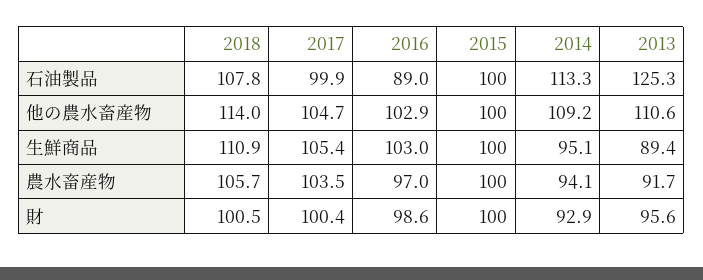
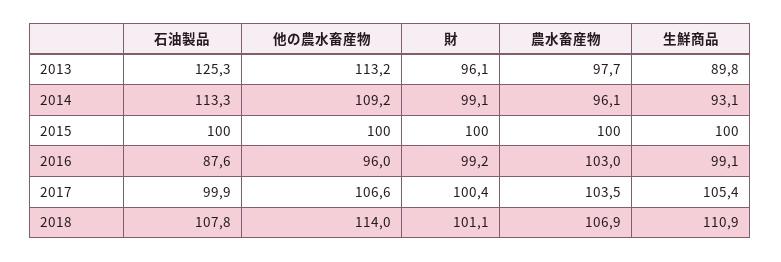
2016, 石油製品: 89 -> 87.6
2017, 他の農水畜産物: 104.7 -> 106.6
2016, 他の農水畜産物: 102.9 -> 96
2013, 他の農水畜産物: 110.6 -> 113.2
2016, 生鮮商品: 103 -> 99.1
2014, 生鮮商品: 95.1 -> 93.1
2013, 生鮮商品: 89.4 -> 89.8
2018, 農水畜産物: 105.7 -> 106.9
2016, 農水畜産物: 97 -> 103
2014, 農水畜産物: 94.1 -> 96.1
2013, 農水畜産物: 91.7 -> 97.7
2018, 財: 100.5 -> 101.1
2016, 財: 98.6 -> 99.2
2014, 財: 92.9 -> 99.1
2013, 財: 95.6 -> 96.1

